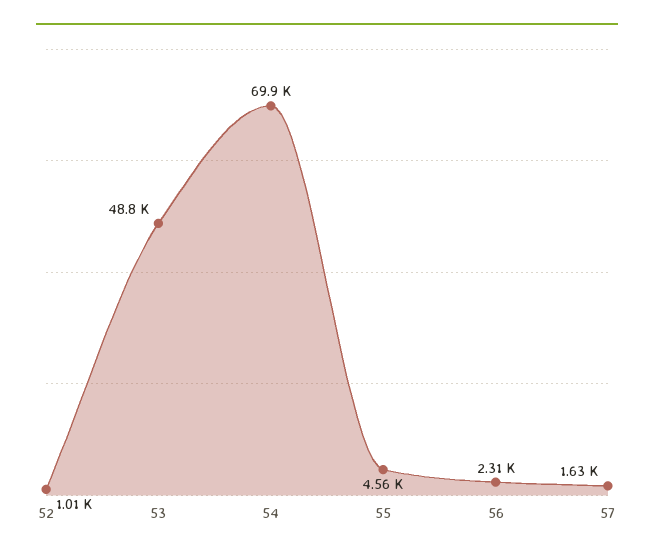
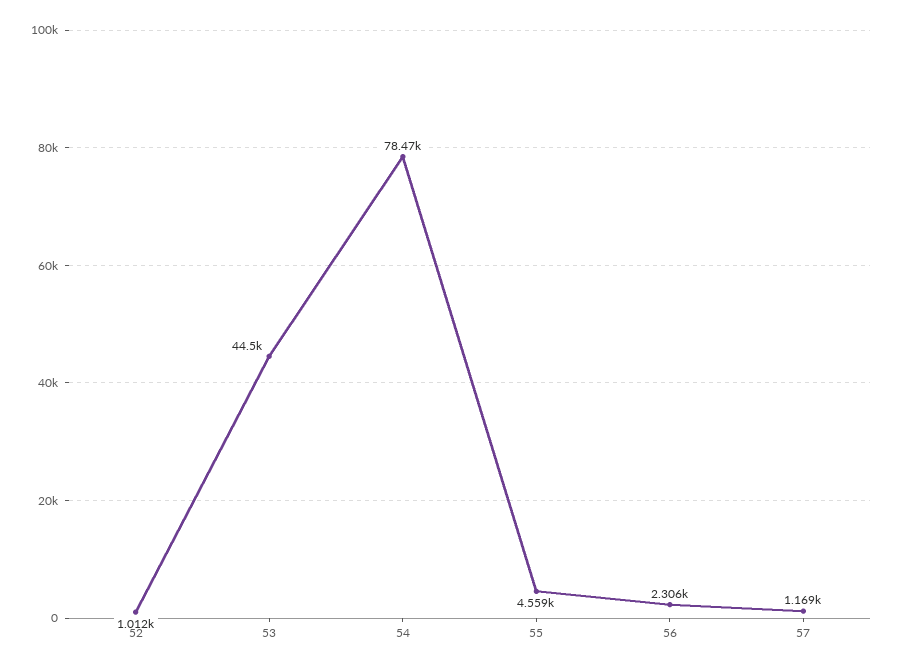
53: 48800 -> 44500
54: 69900 -> 78470
57: 1630 -> 1169

